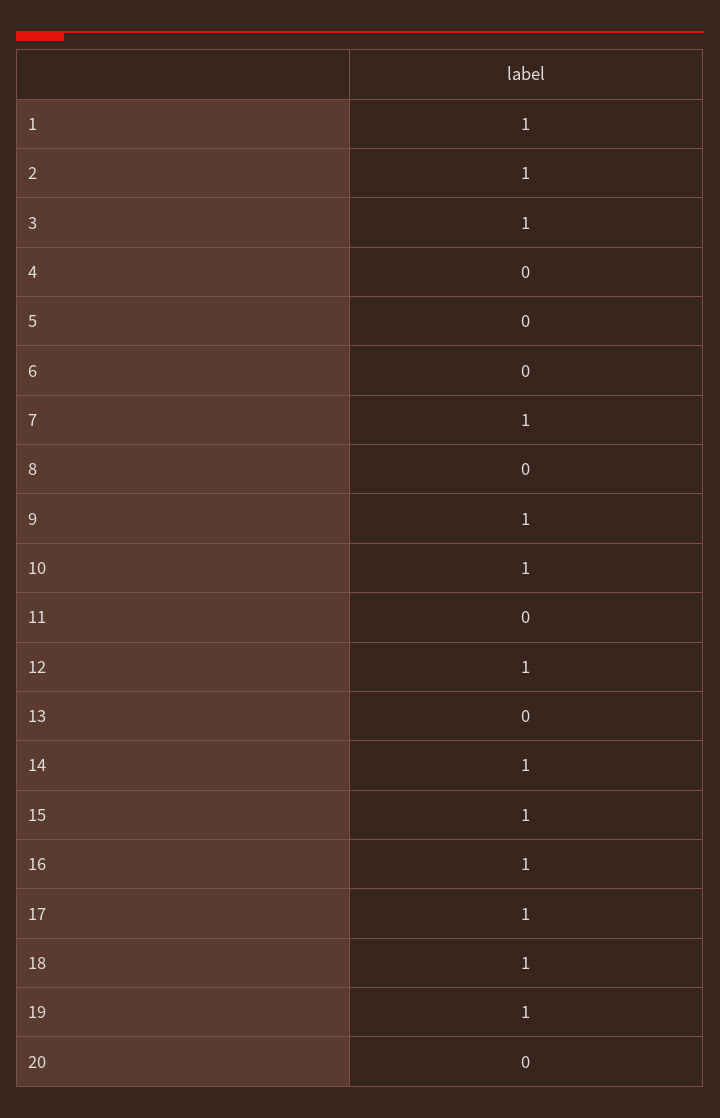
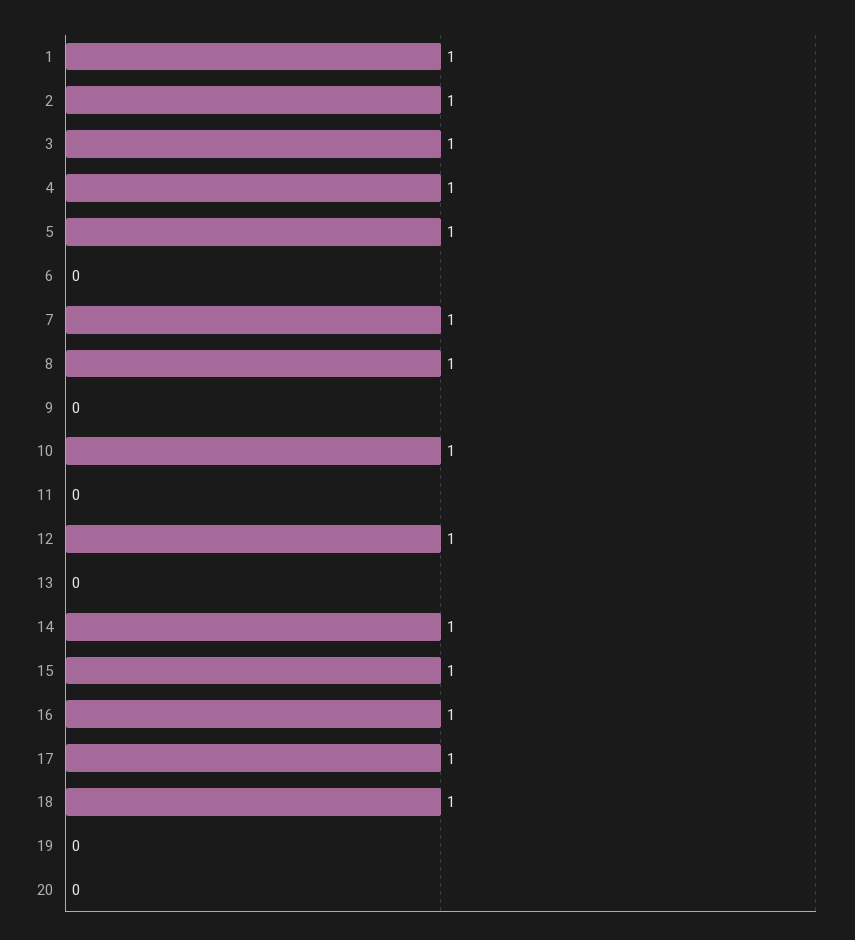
4: 0 -> 1
5: 0 -> 1
8: 0 -> 1
9: 1 -> 0
19: 1 -> 0

